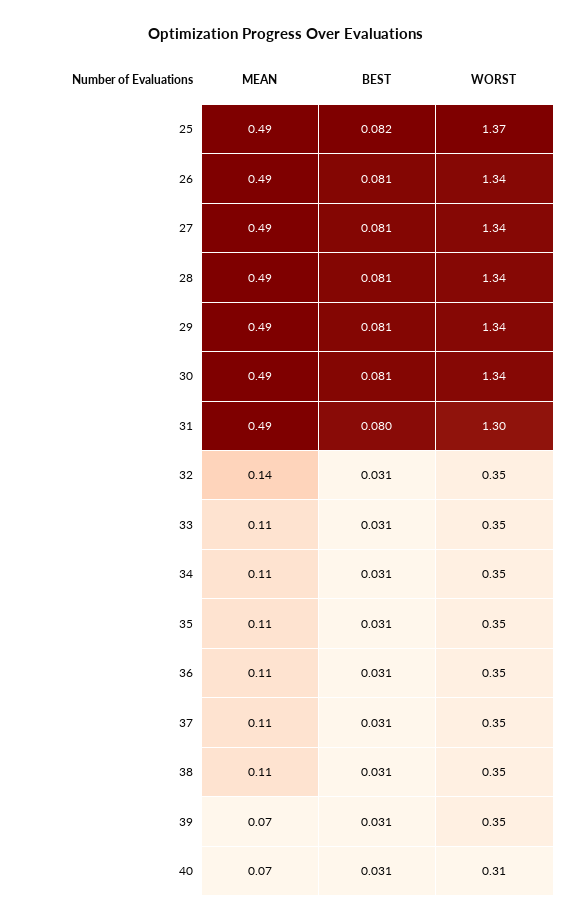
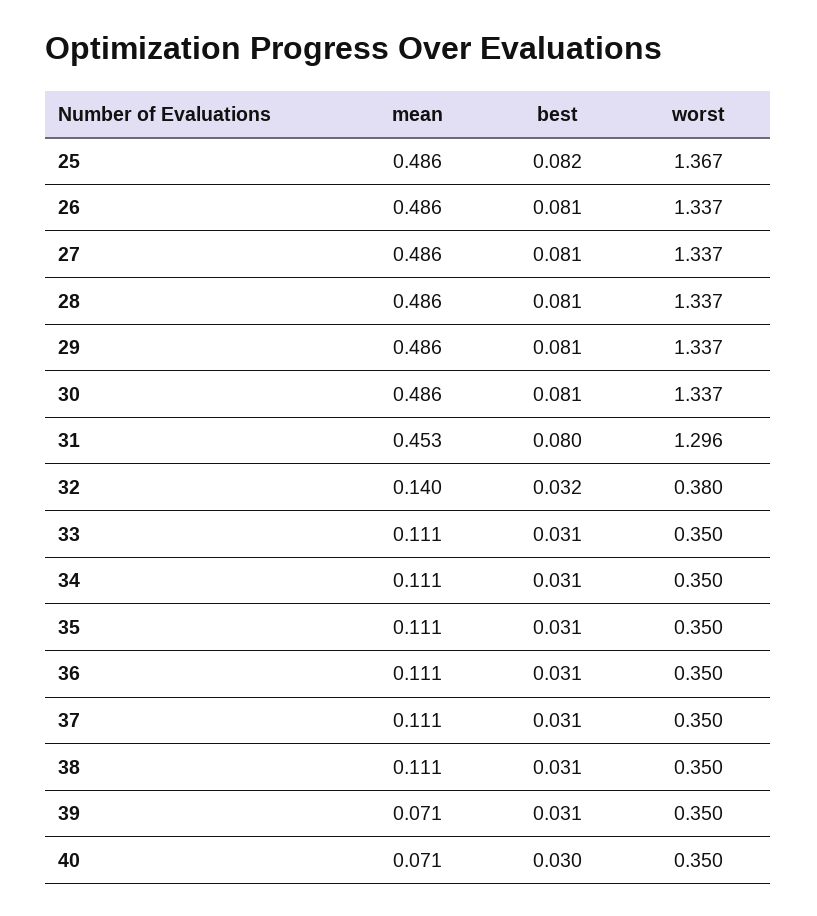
MEAN, 31: 0.49 -> 0.453
BEST, 32: 0.031 -> 0.032
WORST, 32: 0.35 -> 0.38
BEST, 40: 0.031 -> 0.03
WORST, 40: 0.31 -> 0.35

